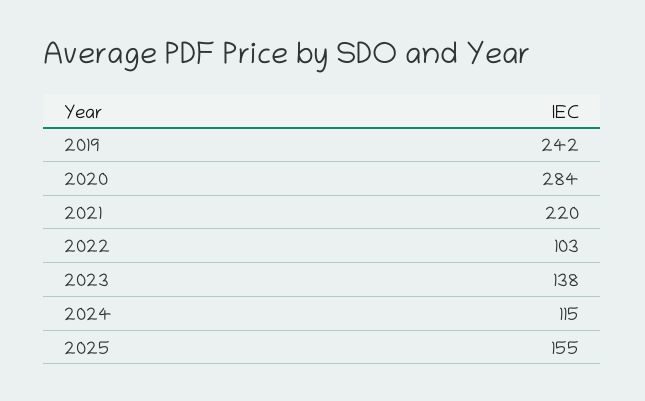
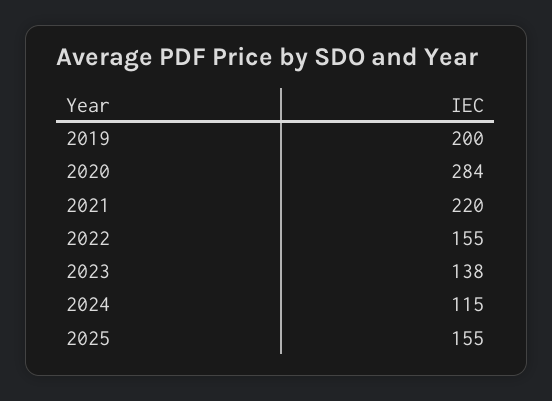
2019: 242 -> 200
2022: 103 -> 155

